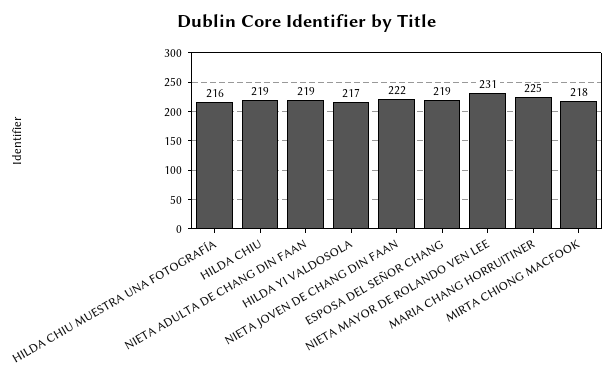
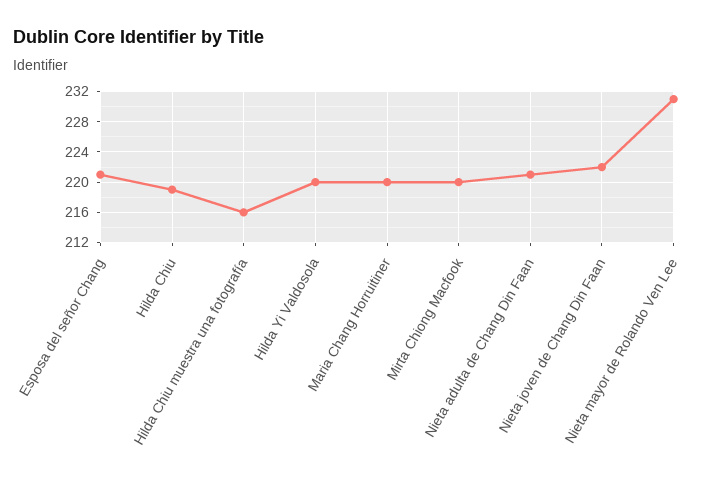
NIETA ADULTA DE CHANG DIN FAAN: 219 -> 221
HILDA YI VALDOSOLA: 217 -> 220
ESPOSA DEL SEÑOR CHANG: 219 -> 221
MARIA CHANG HORRUITINER: 225 -> 220
MIRTA CHIONG MACFOOK: 218 -> 220

